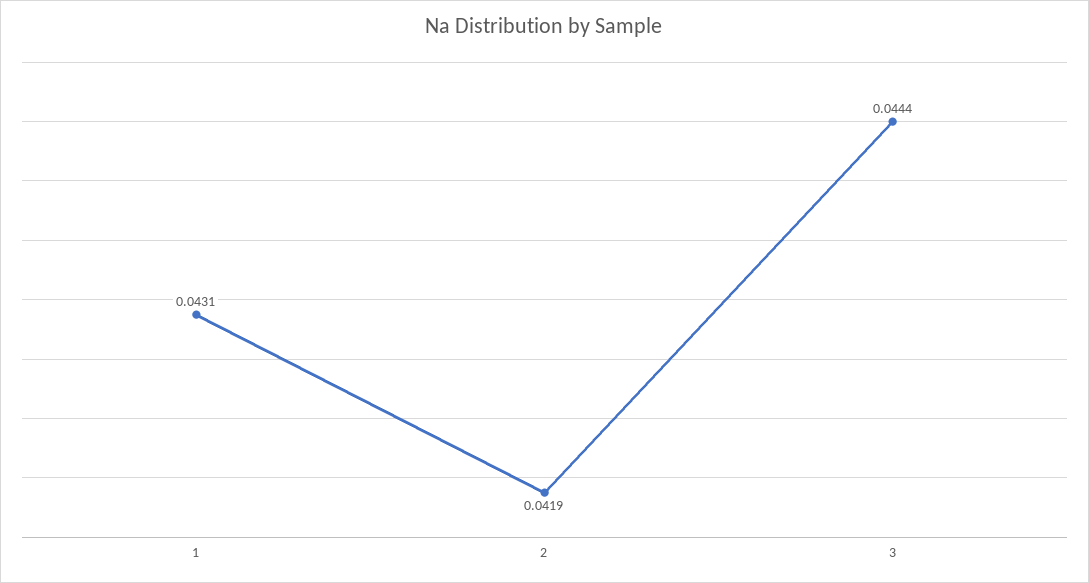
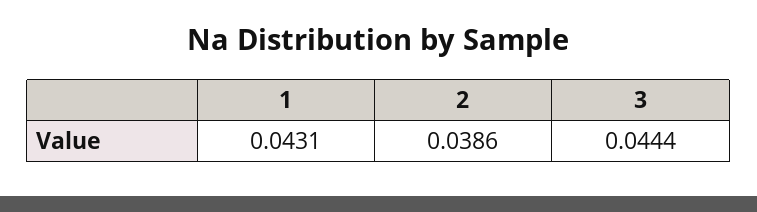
2: 0.0419 -> 0.0386

